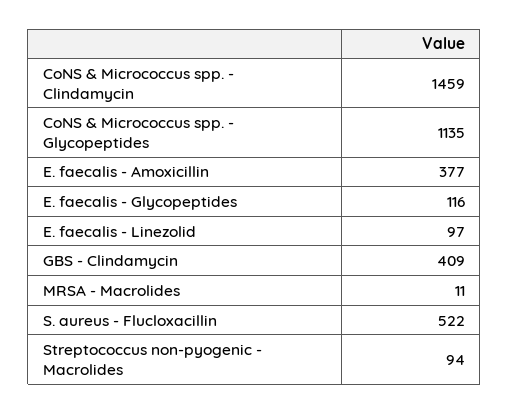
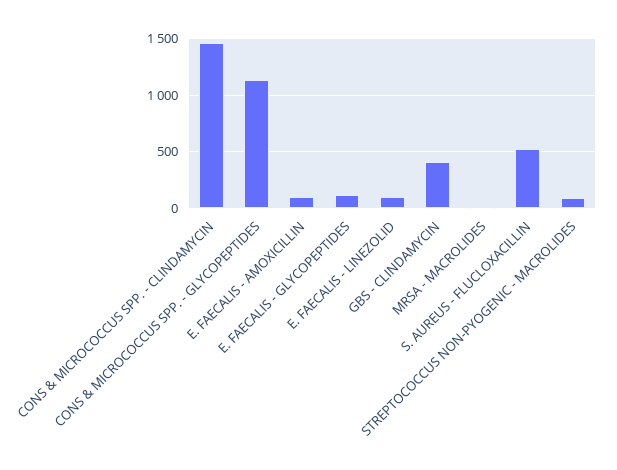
E. faecalis - Amoxicillin: 377 -> 100

